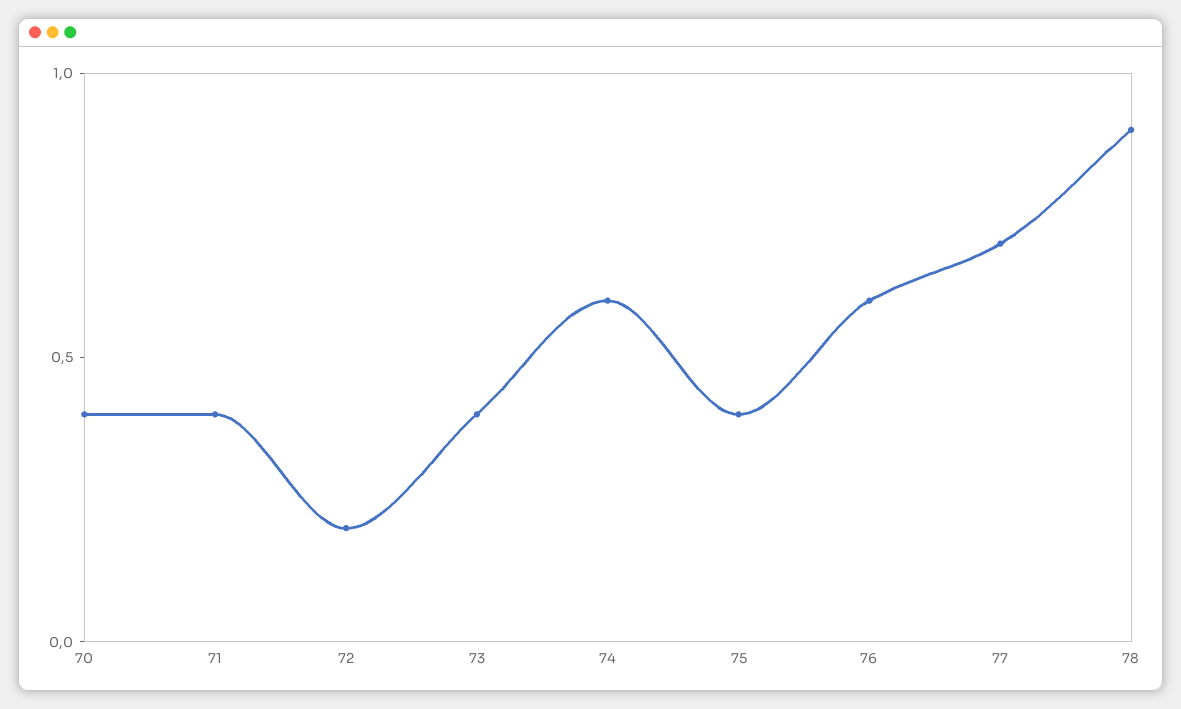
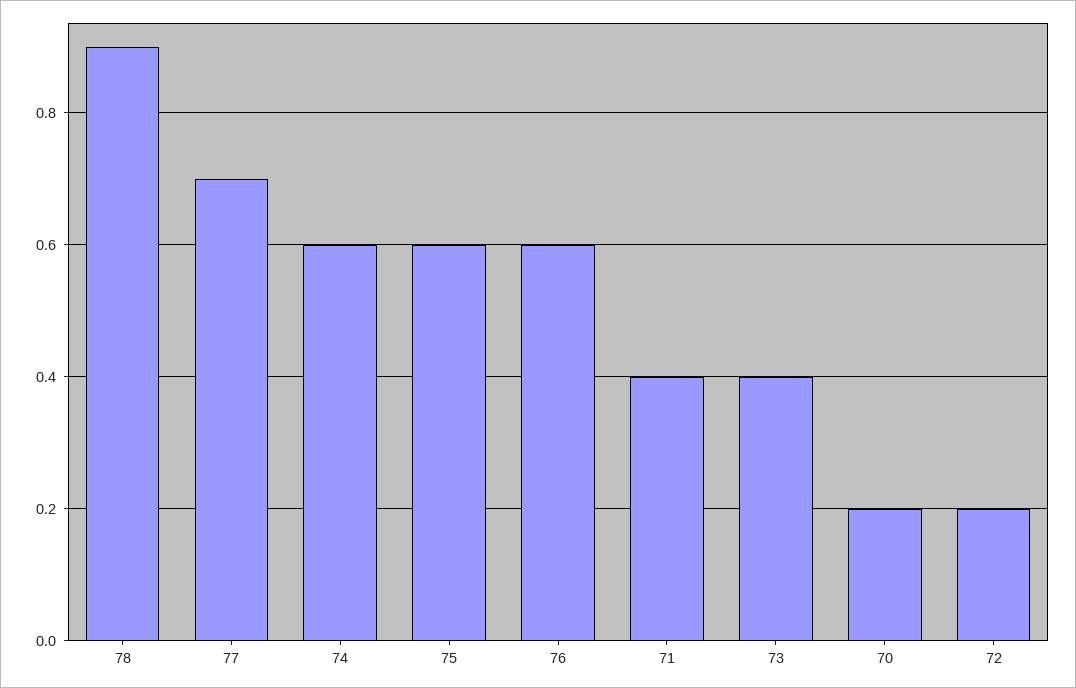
70: 0.4 -> 0.2
75: 0.4 -> 0.6

